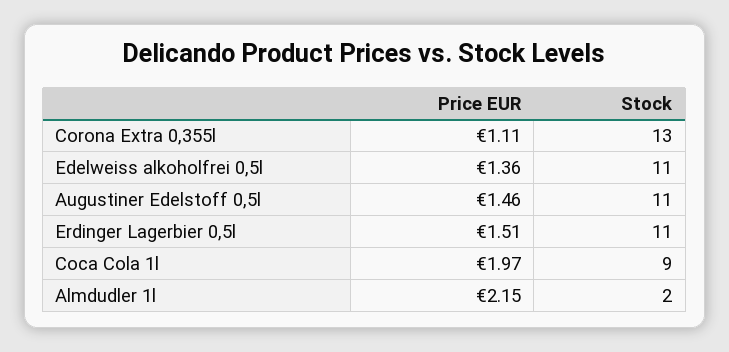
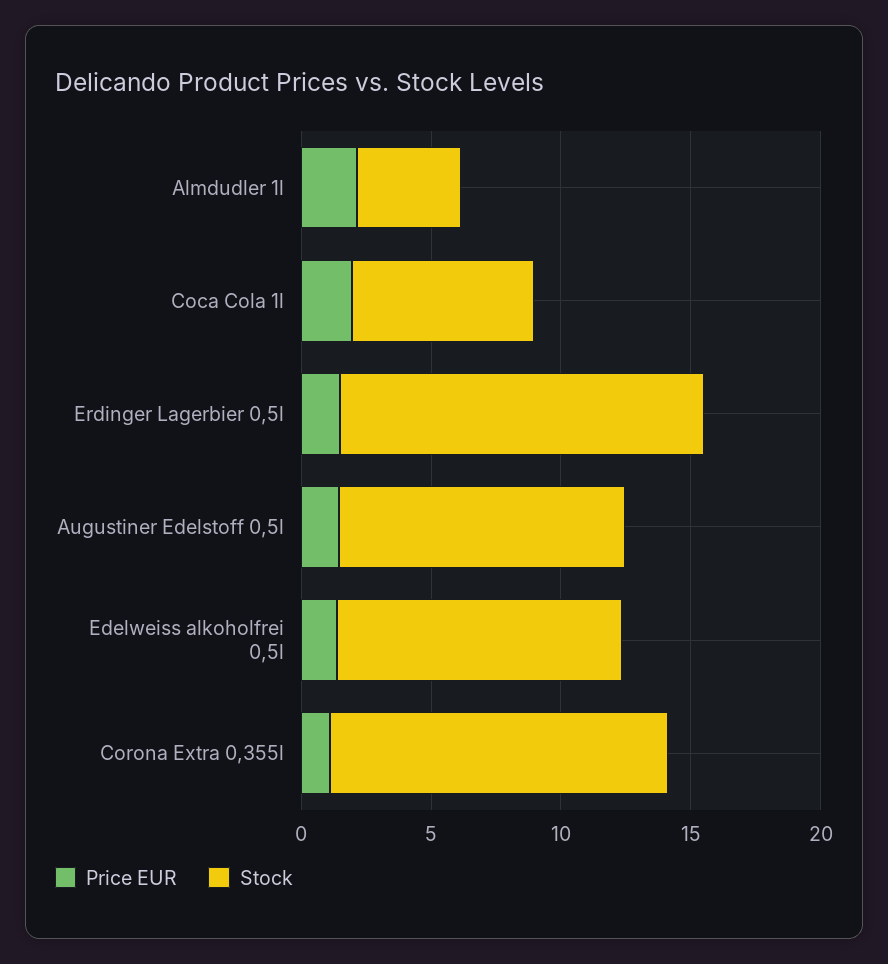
Stock, Erdinger Lagerbier 0,5l: 11 -> 14
Stock, Coca Cola 1l: 9 -> 7
Stock, Almdudler 1l: 2 -> 4

